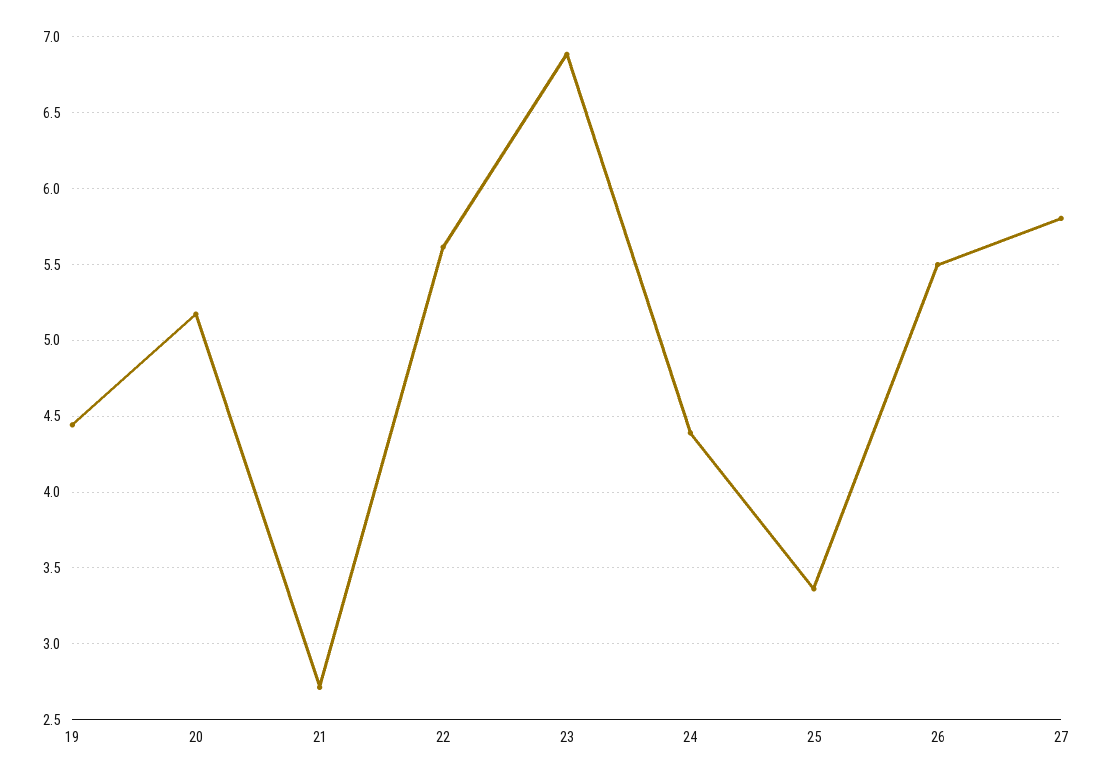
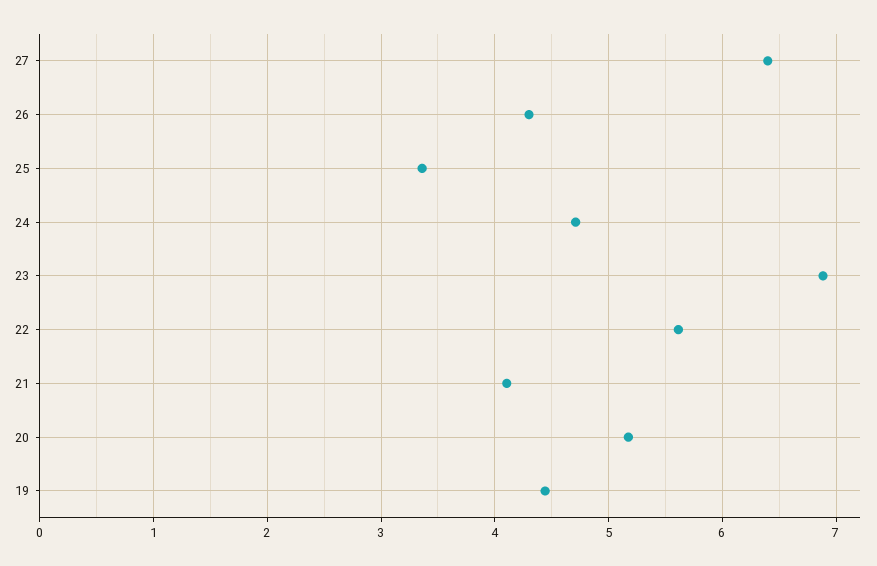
21: 2.7 -> 4.1
24: 4.4 -> 4.7
26: 5.5 -> 4.3
27: 5.8 -> 6.4

